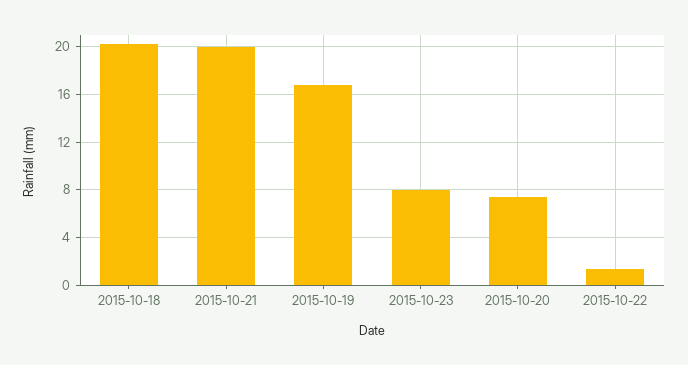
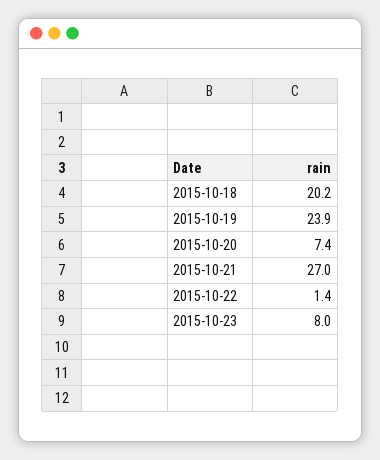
2015-10-21: 20 -> 27
2015-10-19: 17 -> 23.9

